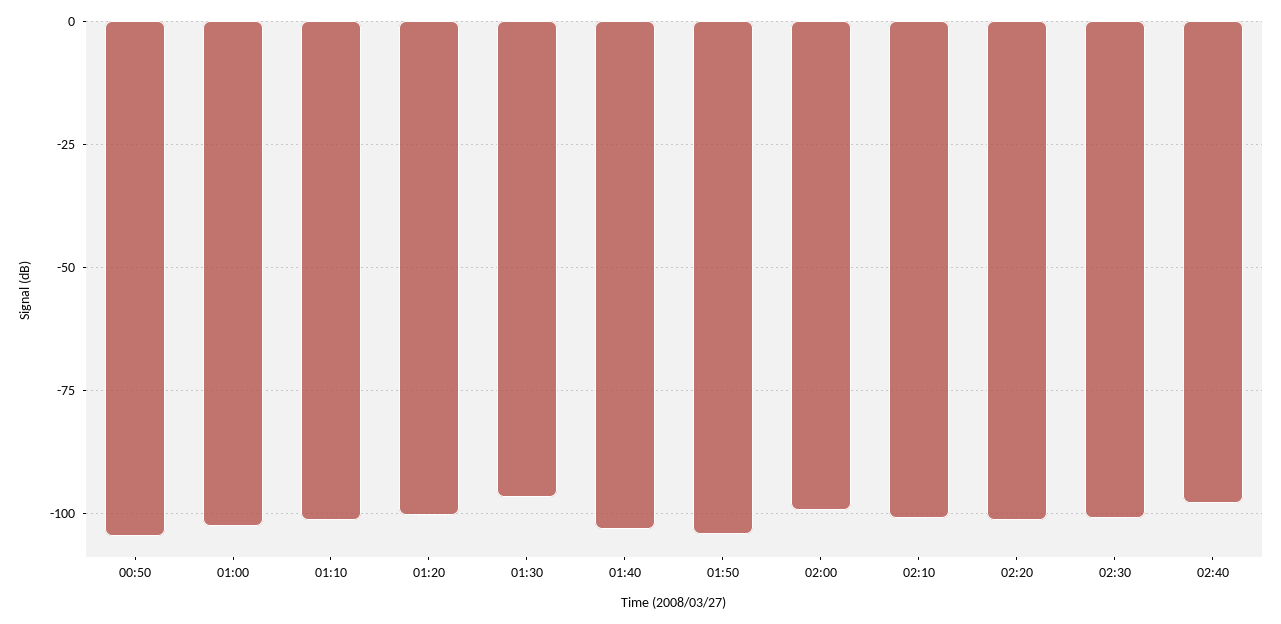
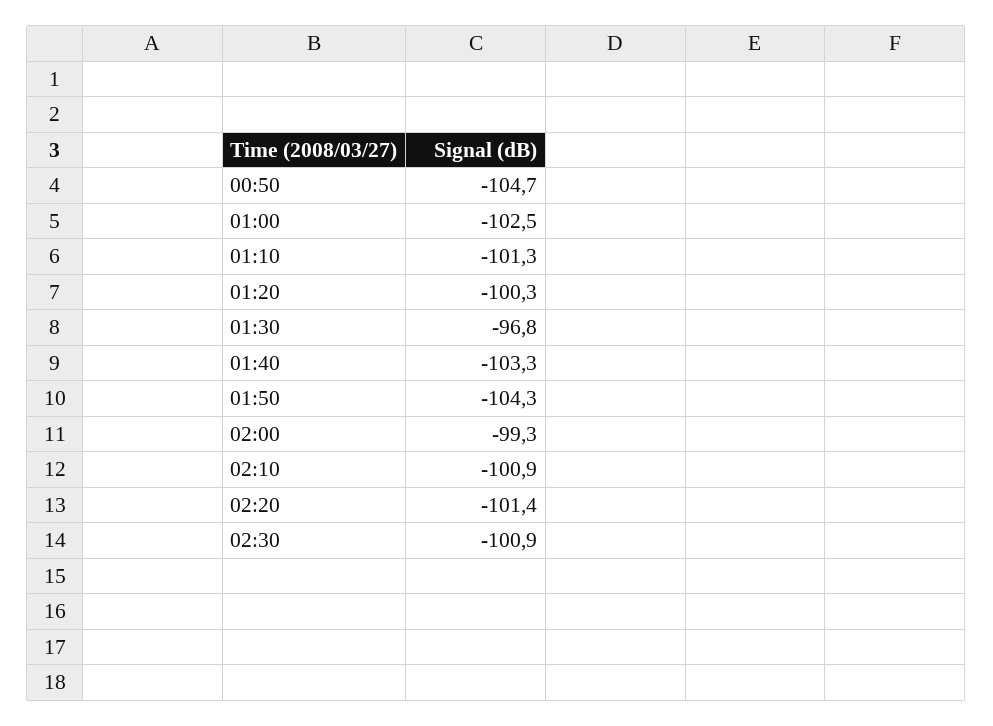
02:40: -97.5 -> none

